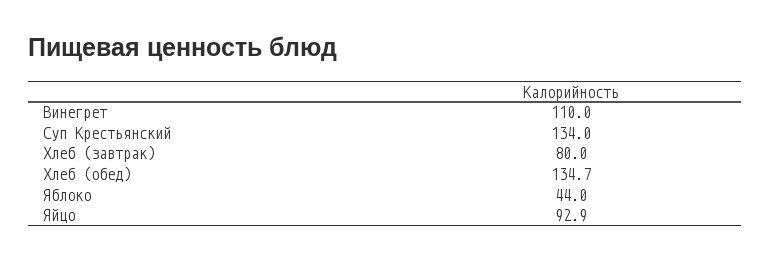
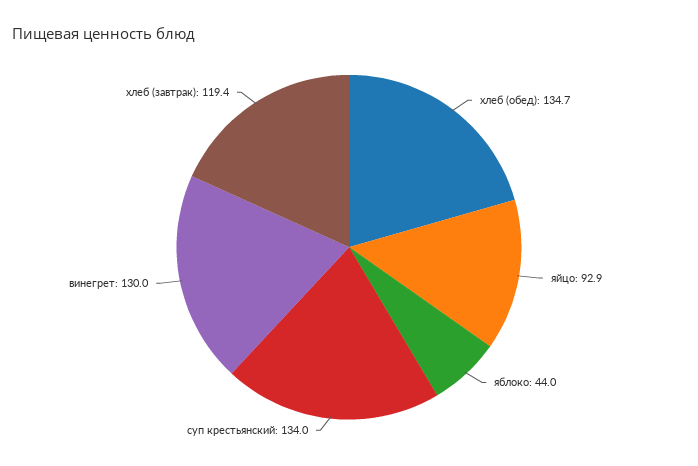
Винегрет: 110 -> 130
Хлеб (завтрак): 80 -> 119.4

